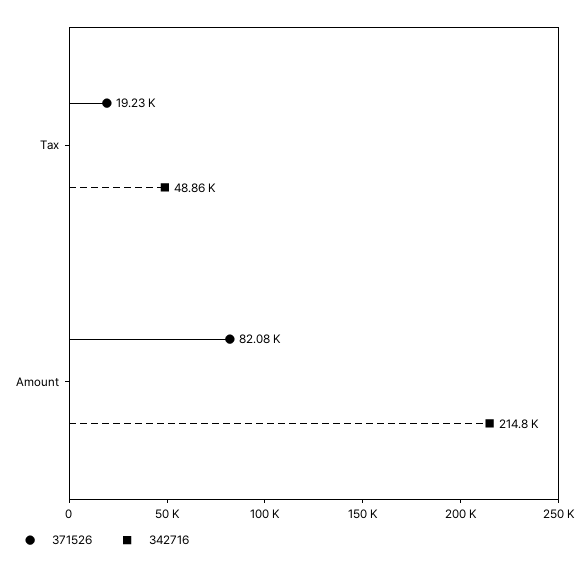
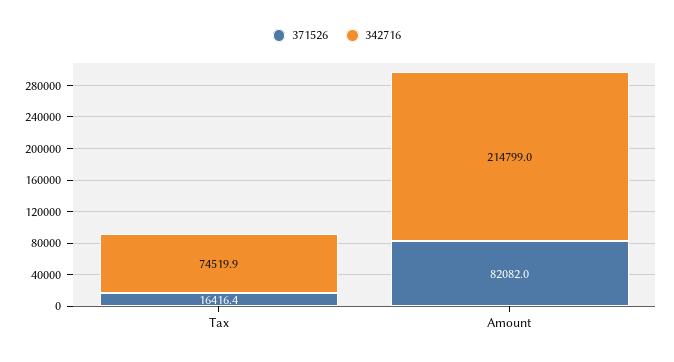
371526, Tax: 19230 -> 16416.4
342716, Tax: 48860 -> 74519.9

